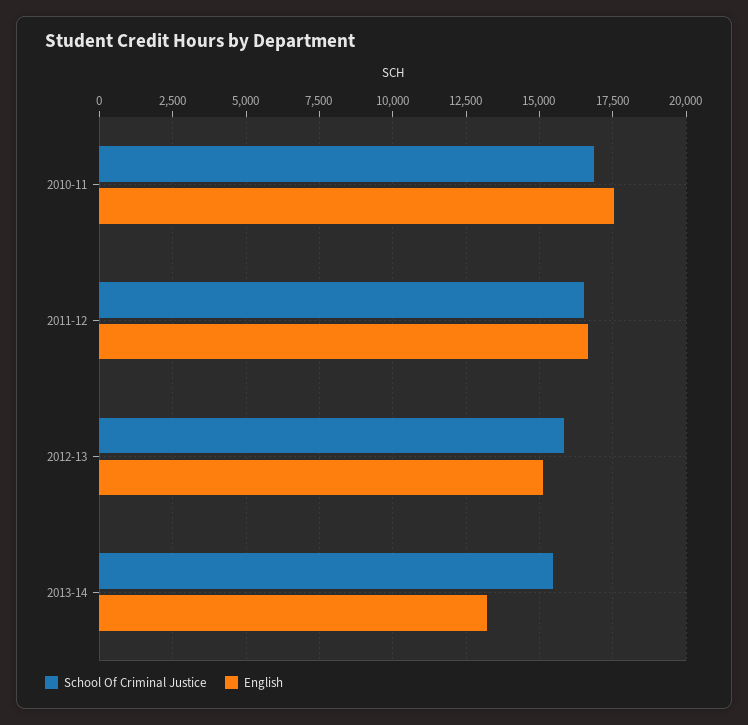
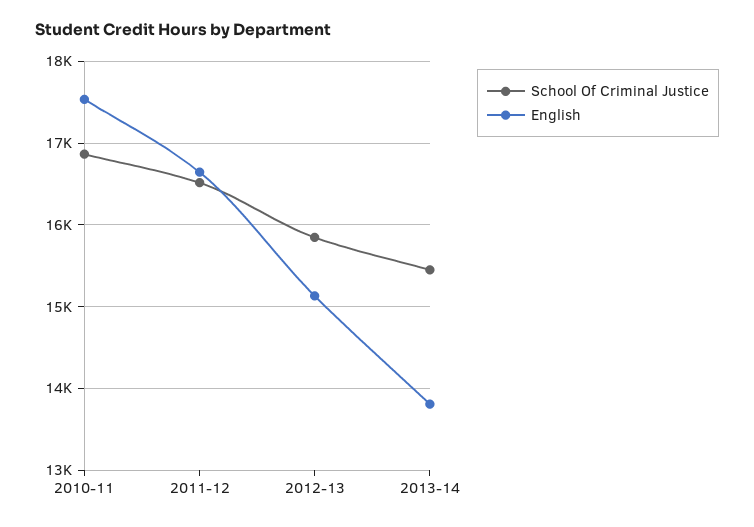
English, 2013-14: 13250 -> 13800

